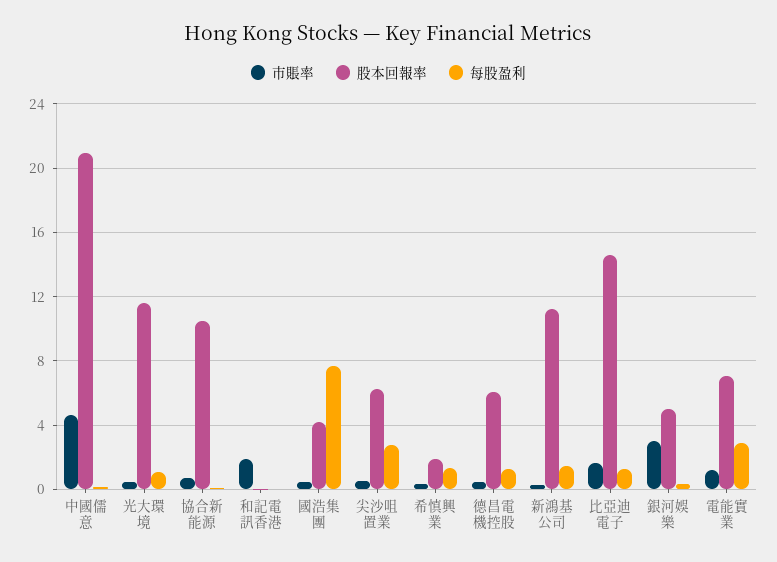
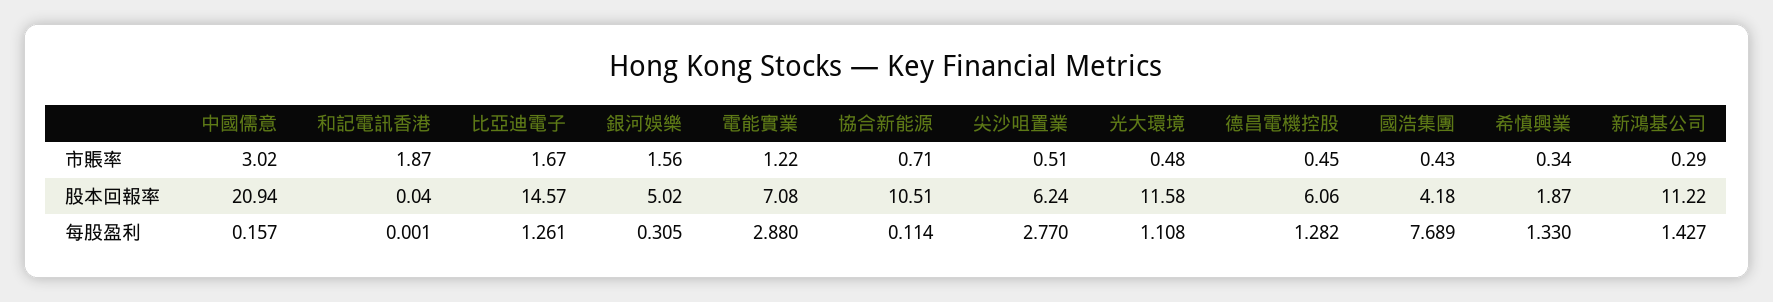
市賬率, 中國儒意: 4.5 -> 3.02
市賬率, 銀河娛樂: 3 -> 1.56

